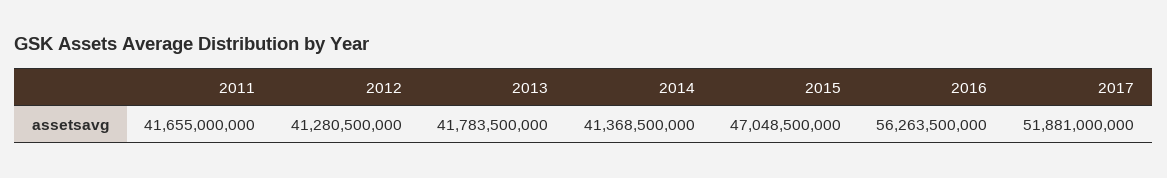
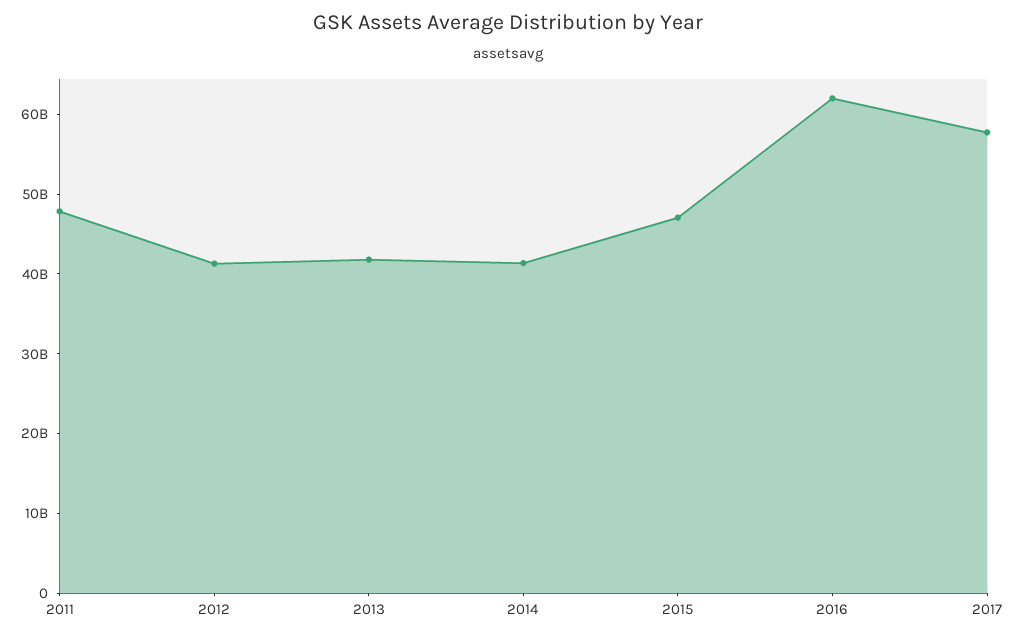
2011: 41655000000 -> 48000000000
2016: 56263500000 -> 62000000000
2017: 51881000000 -> 58000000000

